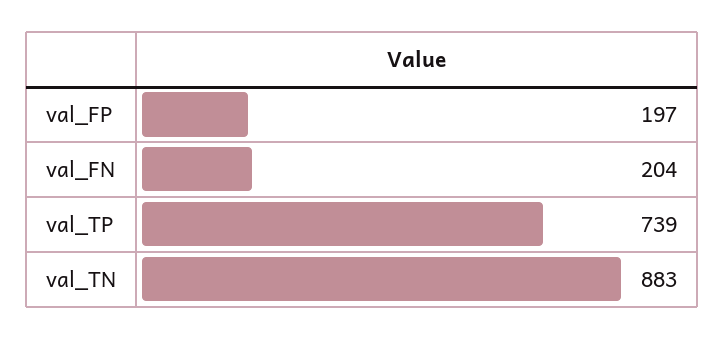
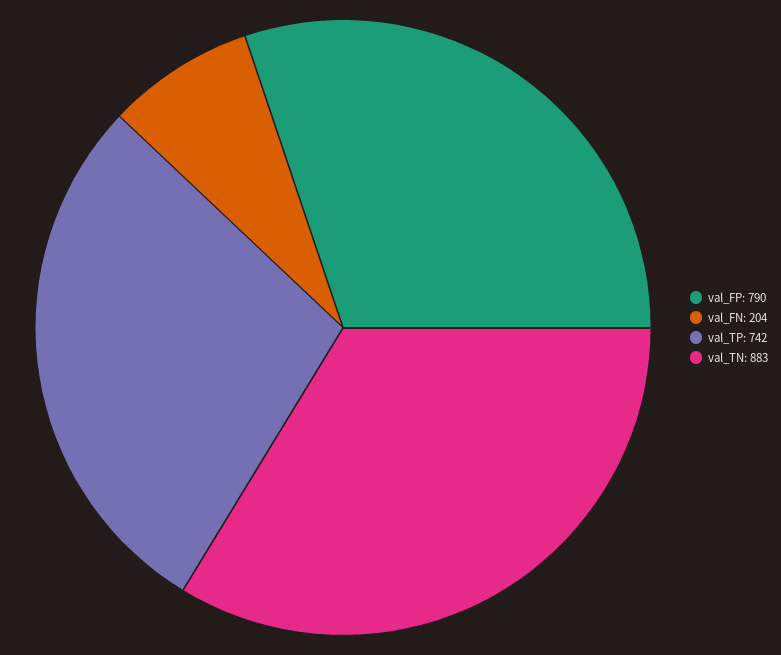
val_FP: 197 -> 790
val_TP: 739 -> 742

